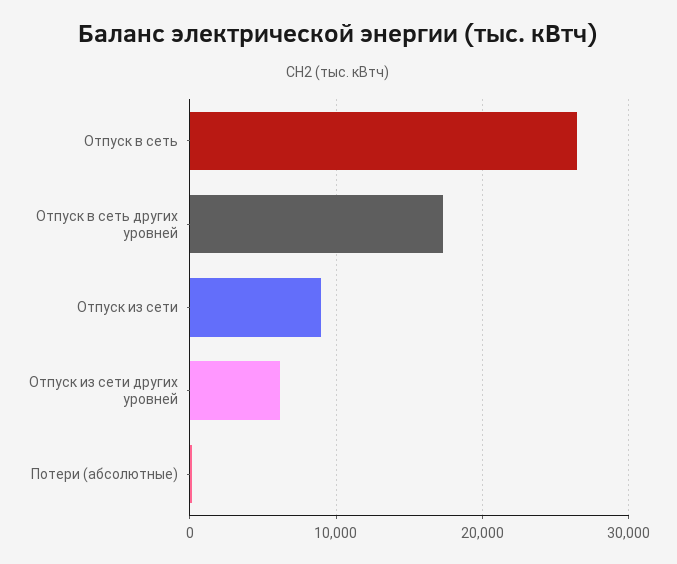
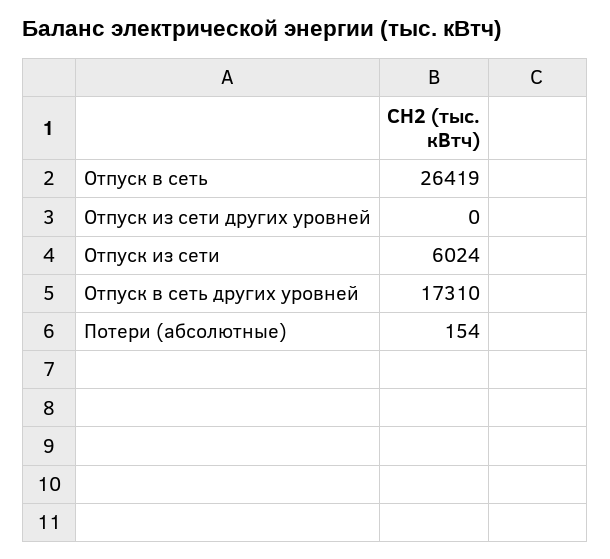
Отпуск из сети: 9000 -> 6024
Отпуск из сети других уровней: 6000 -> 0

